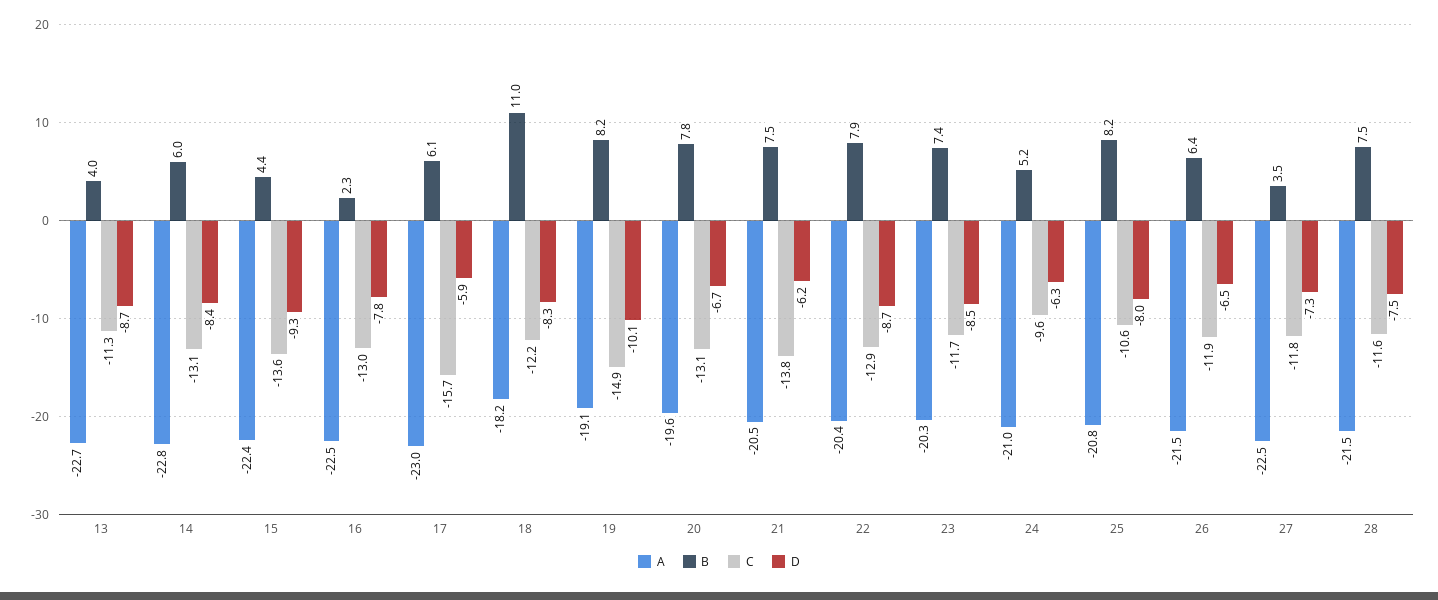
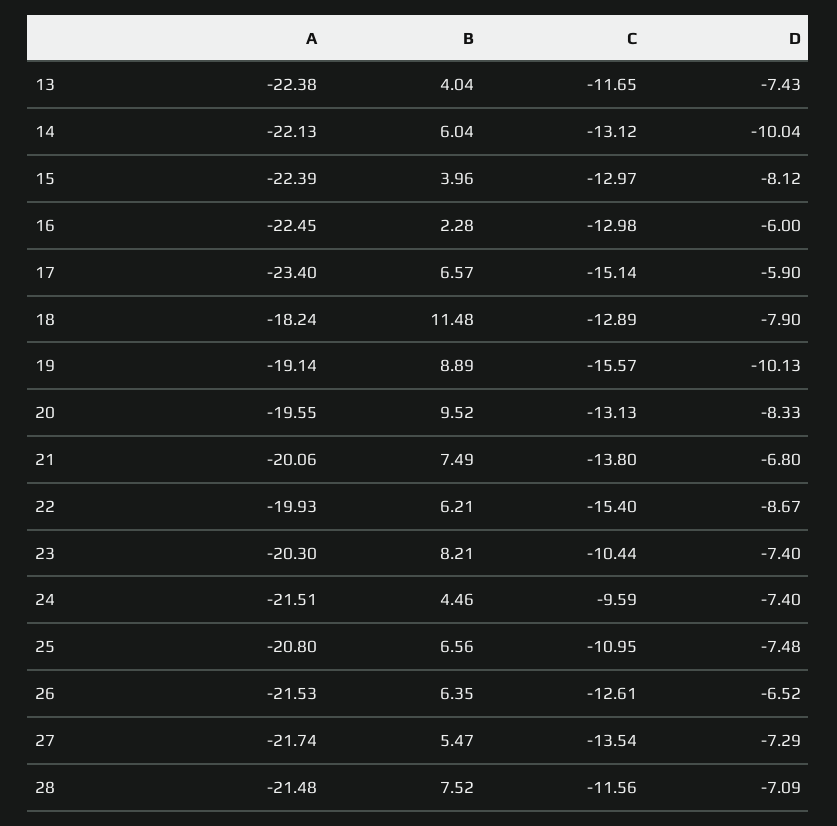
A, 13: -22.7 -> -22.38
C, 13: -11.3 -> -11.65
D, 13: -8.7 -> -7.43
A, 14: -22.8 -> -22.13
D, 14: -8.4 -> -10.04
B, 15: 4.4 -> 3.96
C, 15: -13.6 -> -12.97
D, 15: -9.3 -> -8.12
D, 16: -7.8 -> -6
A, 17: -23 -> -23.4
B, 17: 6.1 -> 6.57
C, 17: -15.7 -> -15.14
B, 18: 11 -> 11.48
C, 18: -12.2 -> -12.89
D, 18: -8.3 -> -7.9
B, 19: 8.2 -> 8.89
C, 19: -14.9 -> -15.57
B, 20: 7.8 -> 9.52
D, 20: -6.7 -> -8.33
A, 21: -20.5 -> -20.06
D, 21: -6.2 -> -6.8
A, 22: -20.4 -> -19.93
B, 22: 7.9 -> 6.21
C, 22: -12.9 -> -15.4
B, 23: 7.4 -> 8.21
C, 23: -11.7 -> -10.44
D, 23: -8.5 -> -7.4
A, 24: -21 -> -21.51
B, 24: 5.2 -> 4.46
D, 24: -6.3 -> -7.4
B, 25: 8.2 -> 6.56
C, 25: -10.6 -> -10.95
D, 25: -8 -> -7.48
C, 26: -11.9 -> -12.61
A, 27: -22.5 -> -21.74
B, 27: 3.5 -> 5.47
C, 27: -11.8 -> -13.54
D, 28: -7.5 -> -7.09

